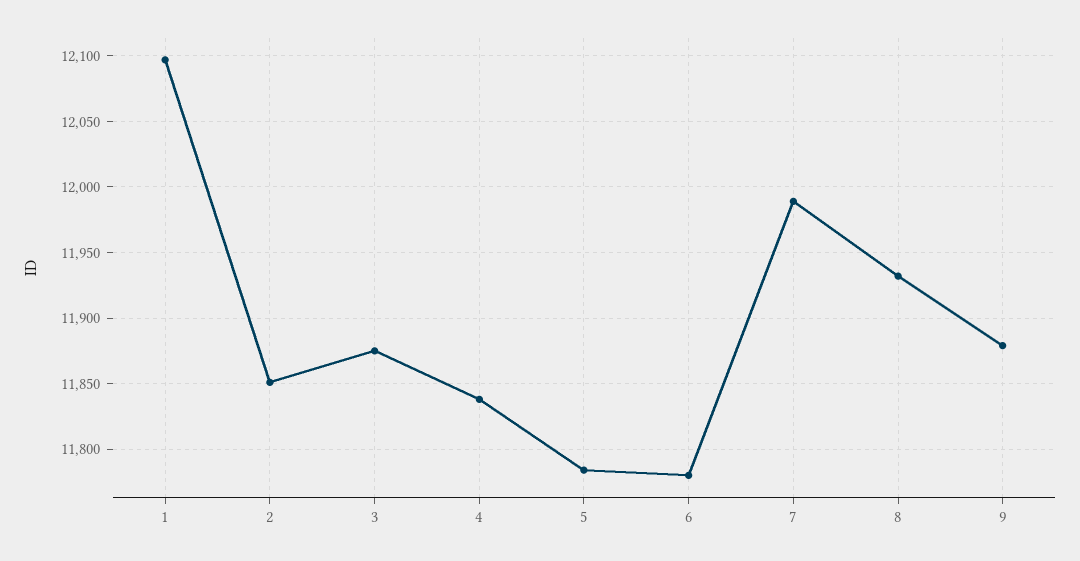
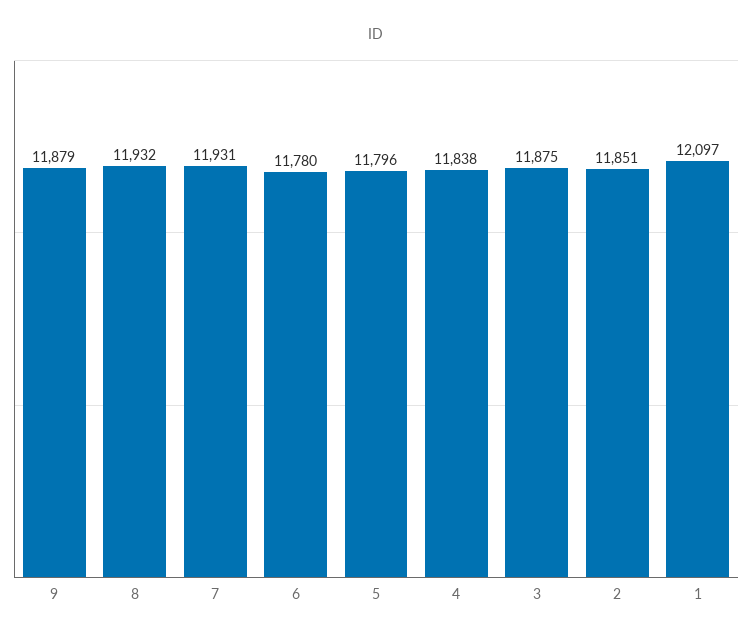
5: 11785 -> 11796
7: 11990 -> 11931

